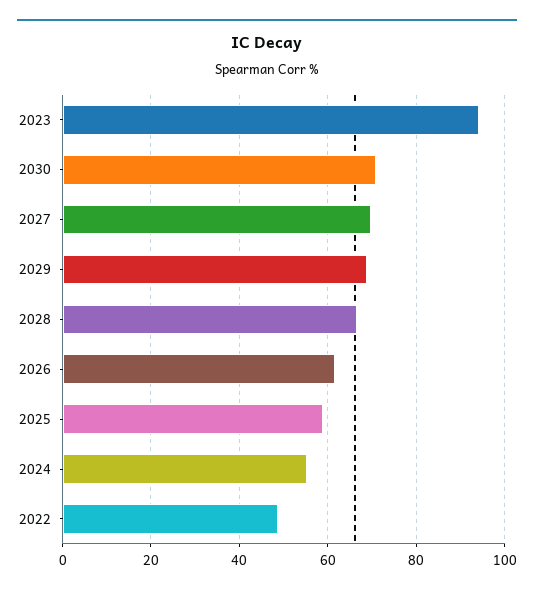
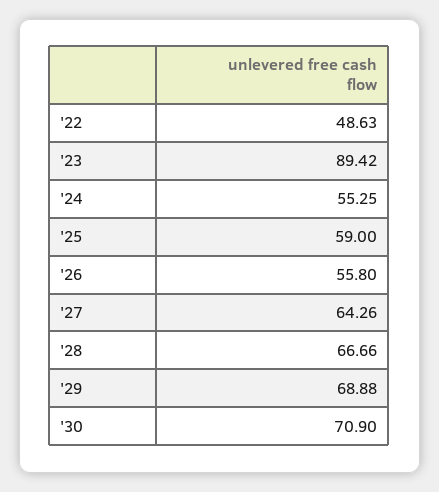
2023: 94 -> 89.42
2027: 70 -> 64.26
2026: 62 -> 55.8

